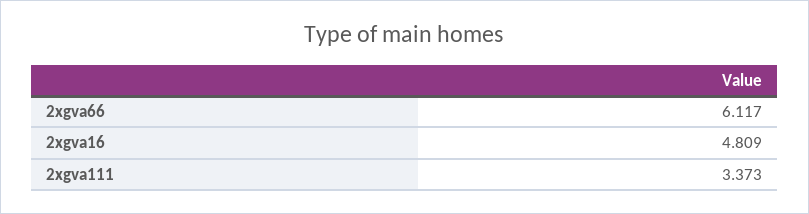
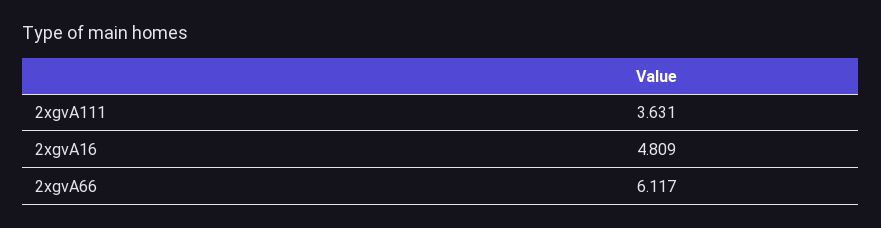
2xgva111: 3.373 -> 3.631

